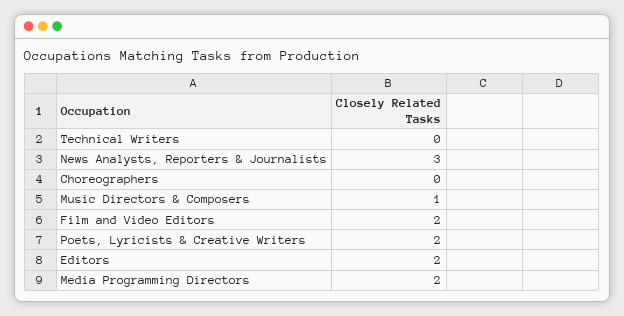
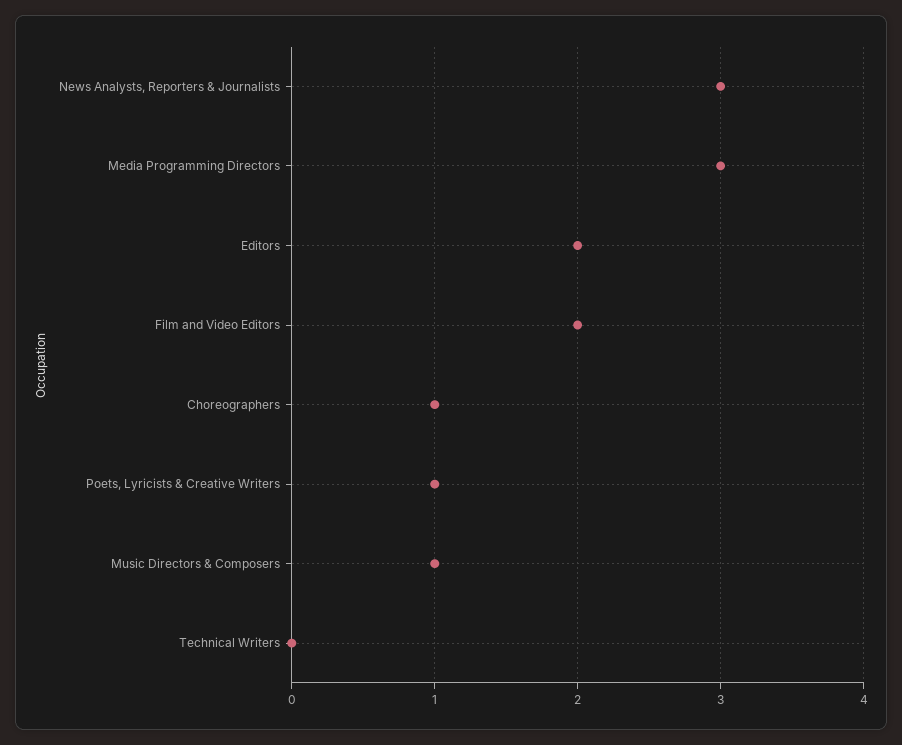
Choreographers: 0 -> 1
Poets, Lyricists & Creative Writers: 2 -> 1
Media Programming Directors: 2 -> 3

